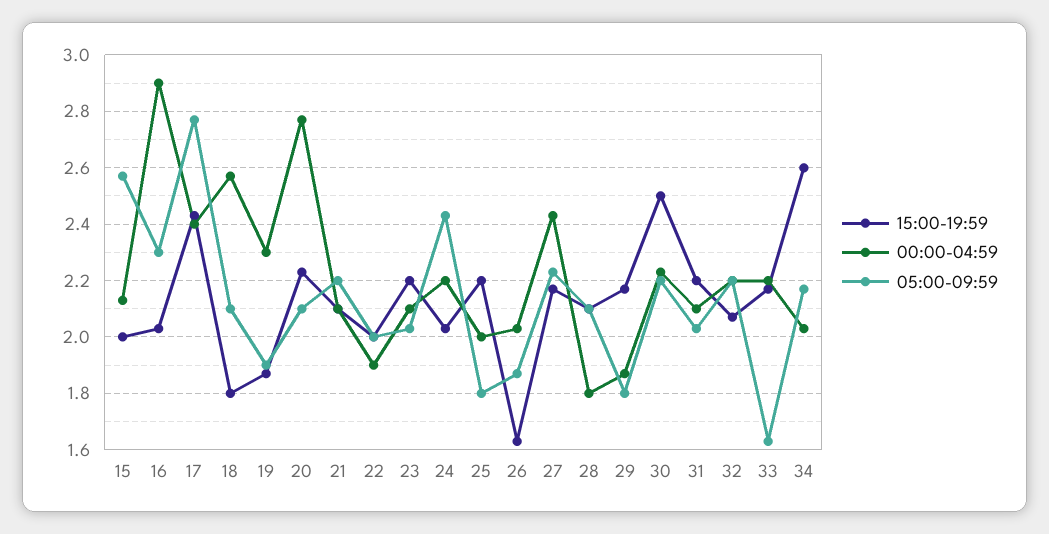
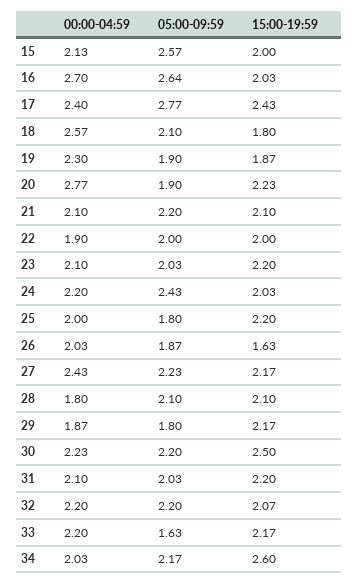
00:00-04:59, 16: 2.9 -> 2.7
05:00-09:59, 16: 2.3 -> 2.64
05:00-09:59, 20: 2.1 -> 1.9

